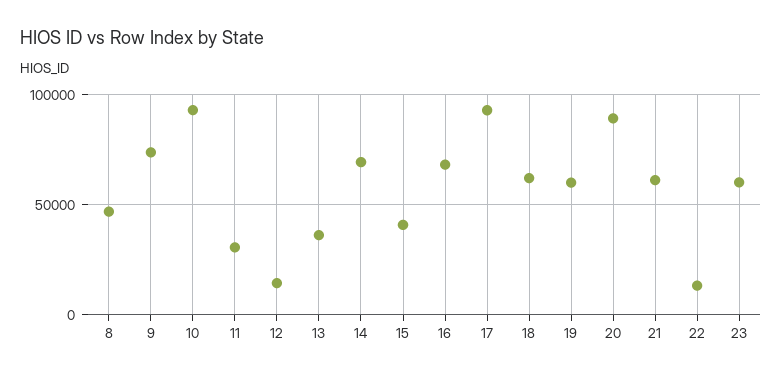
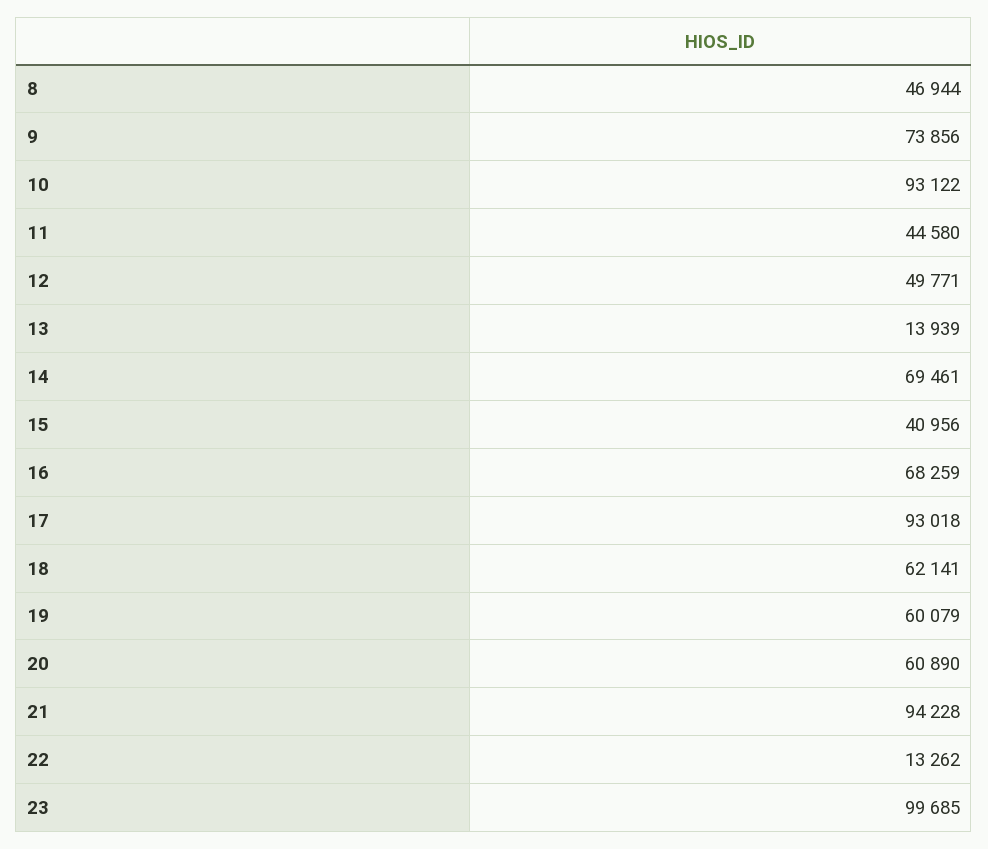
11: 30000 -> 44580
12: 15000 -> 49771
13: 35000 -> 13939
20: 90000 -> 60890
21: 60000 -> 94228
23: 60000 -> 99685

